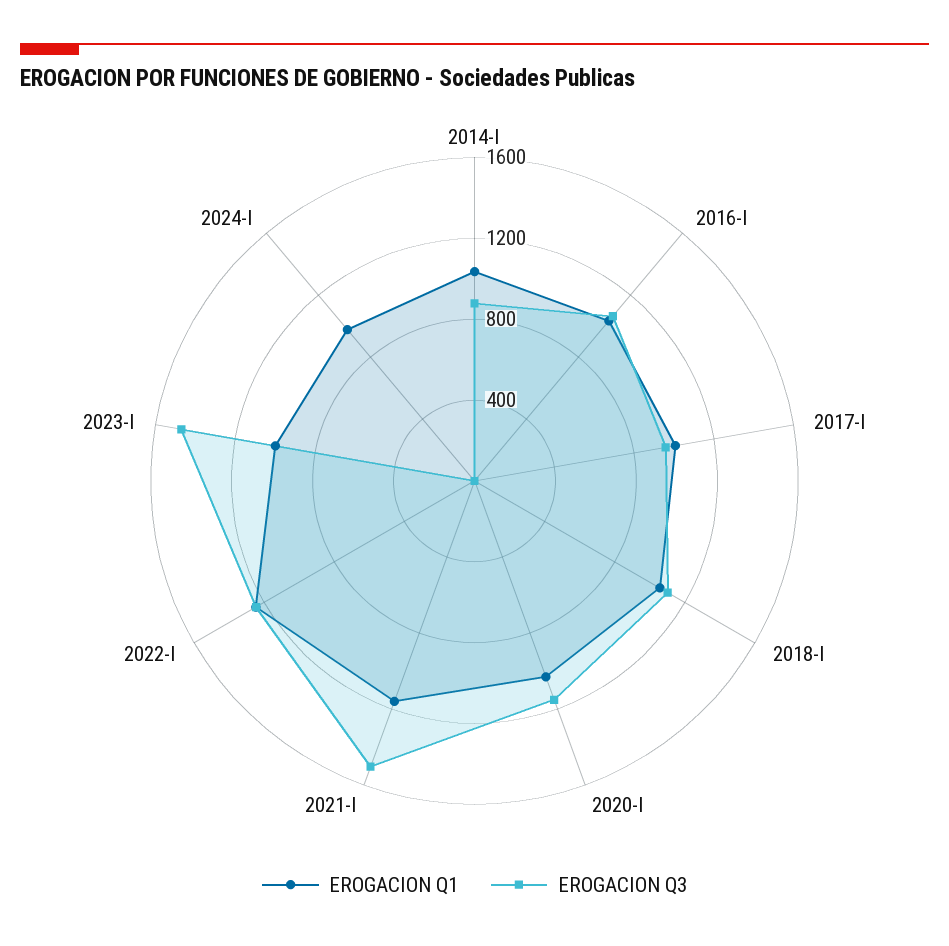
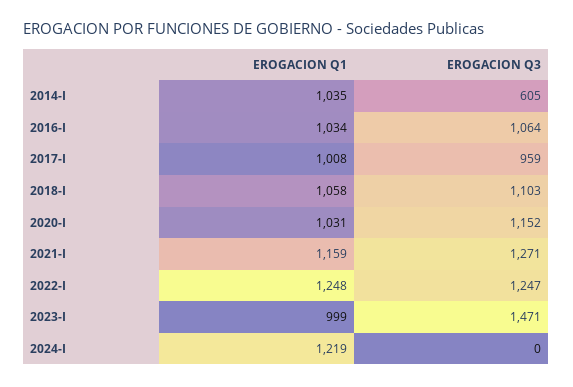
EROGACION Q3, 2014-I: 900 -> 605
EROGACION Q3, 2021-I: 1500 -> 1271
EROGACION Q1, 2024-I: 1000 -> 1219

